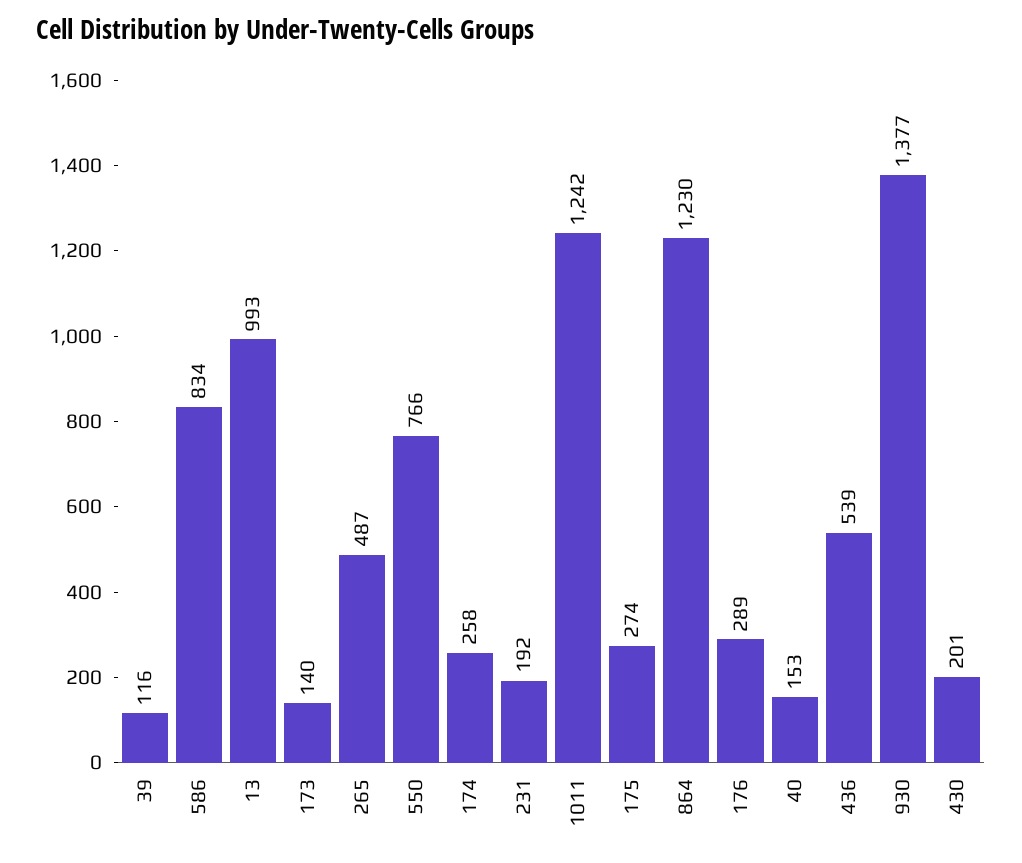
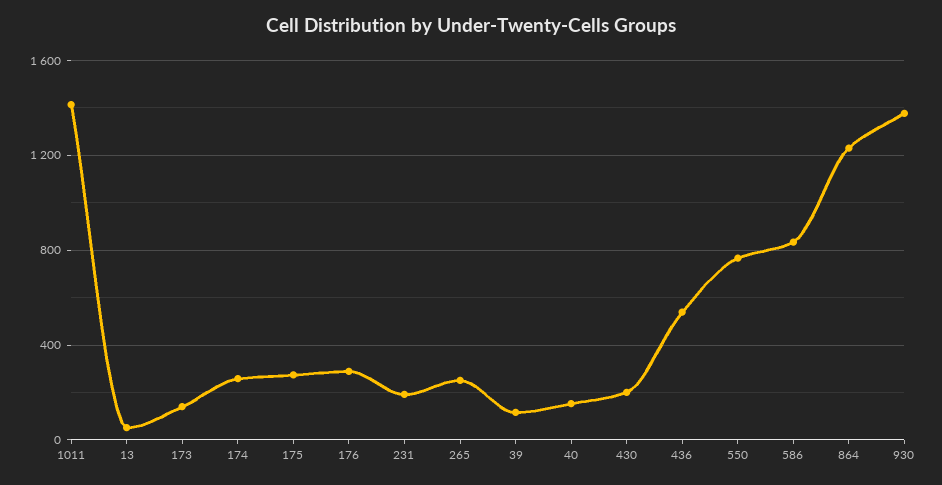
13: 993 -> 50
265: 487 -> 250
1011: 1242 -> 1400

